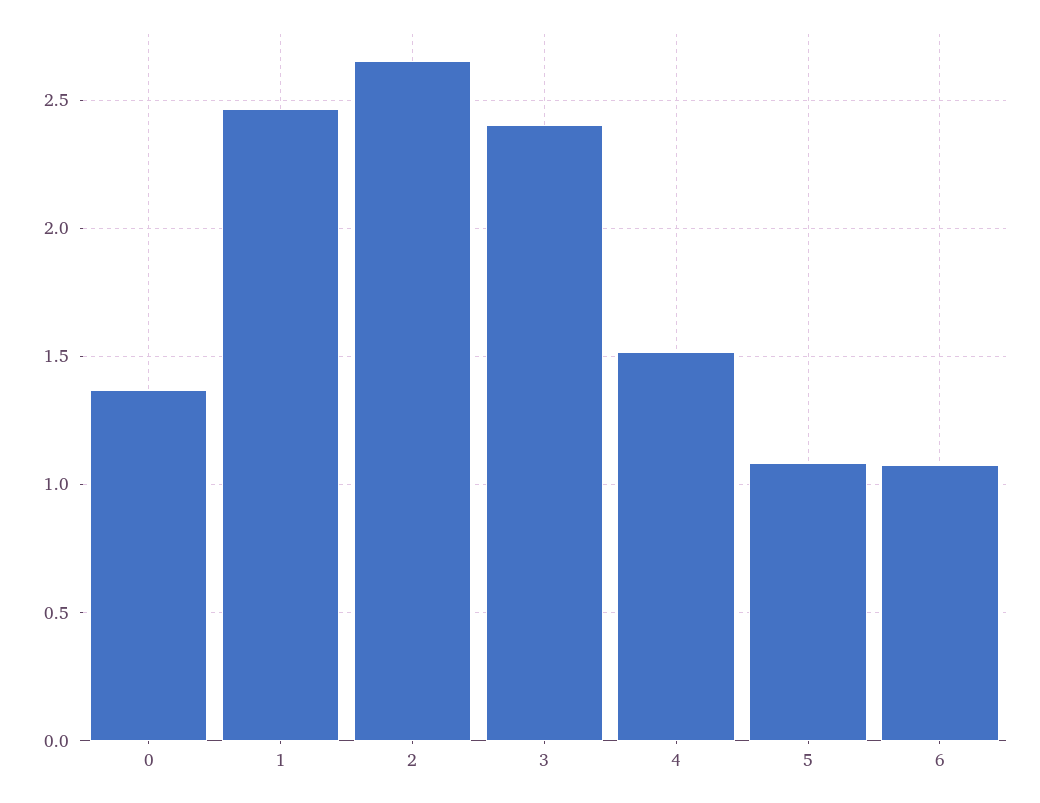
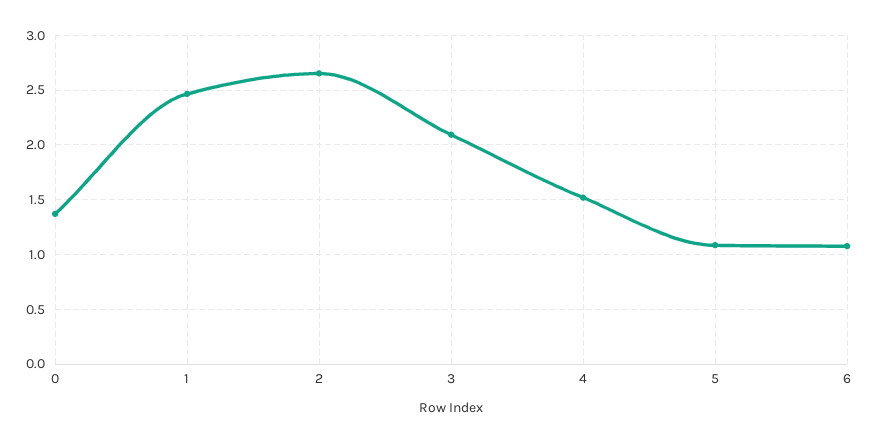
3: 2.4 -> 2.1

